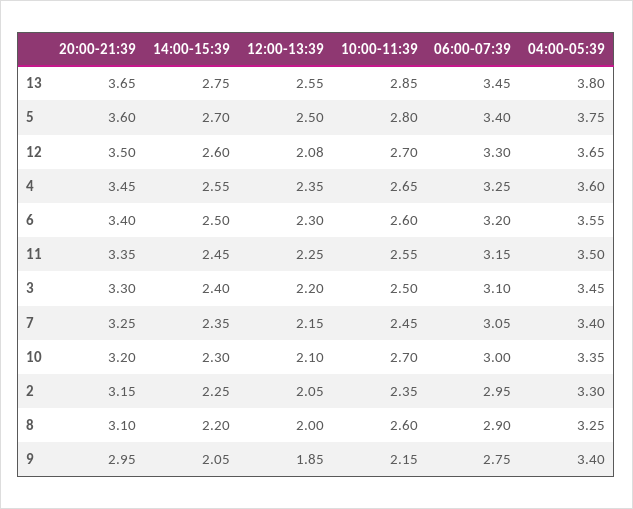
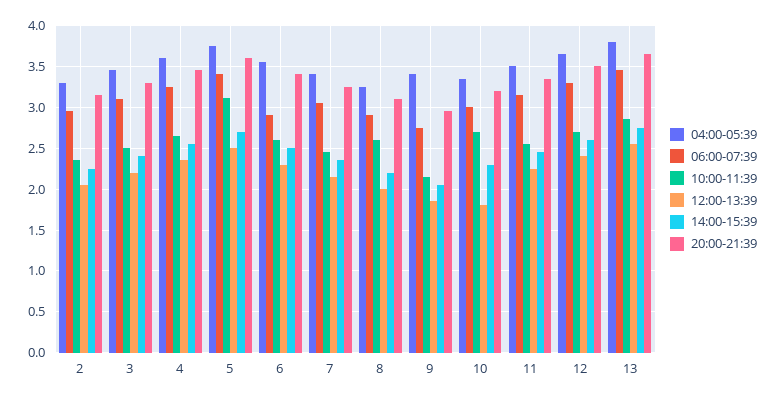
10:00-11:39, 5: 2.8 -> 3.1
12:00-13:39, 12: 2.08 -> 2.4
06:00-07:39, 6: 3.2 -> 2.9
12:00-13:39, 10: 2.1 -> 1.8

